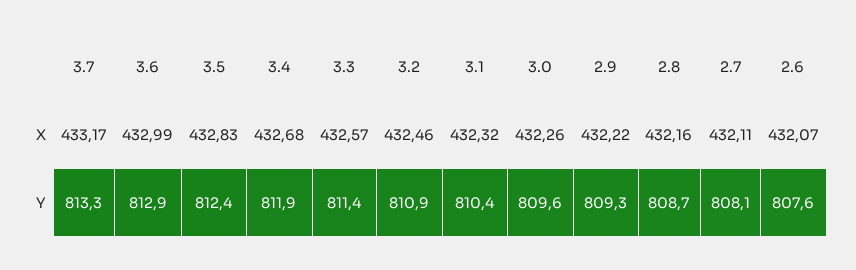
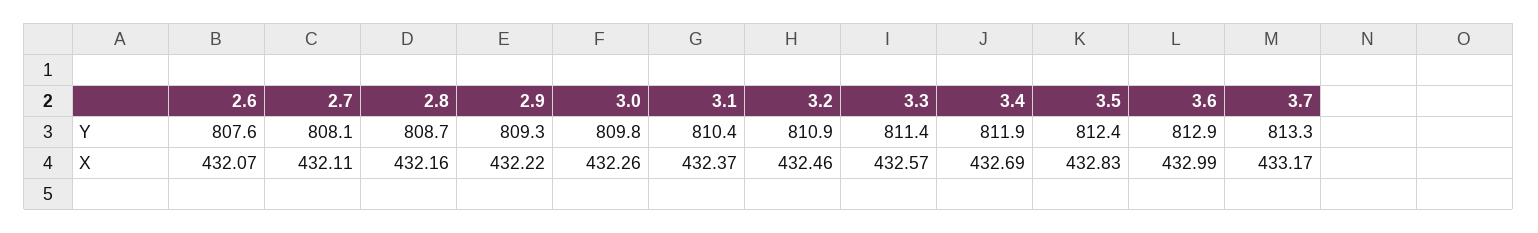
3.4, X: 432.68 -> 432.69
3.1, X: 432.32 -> 432.37
3.0, Y: 809.6 -> 809.8

